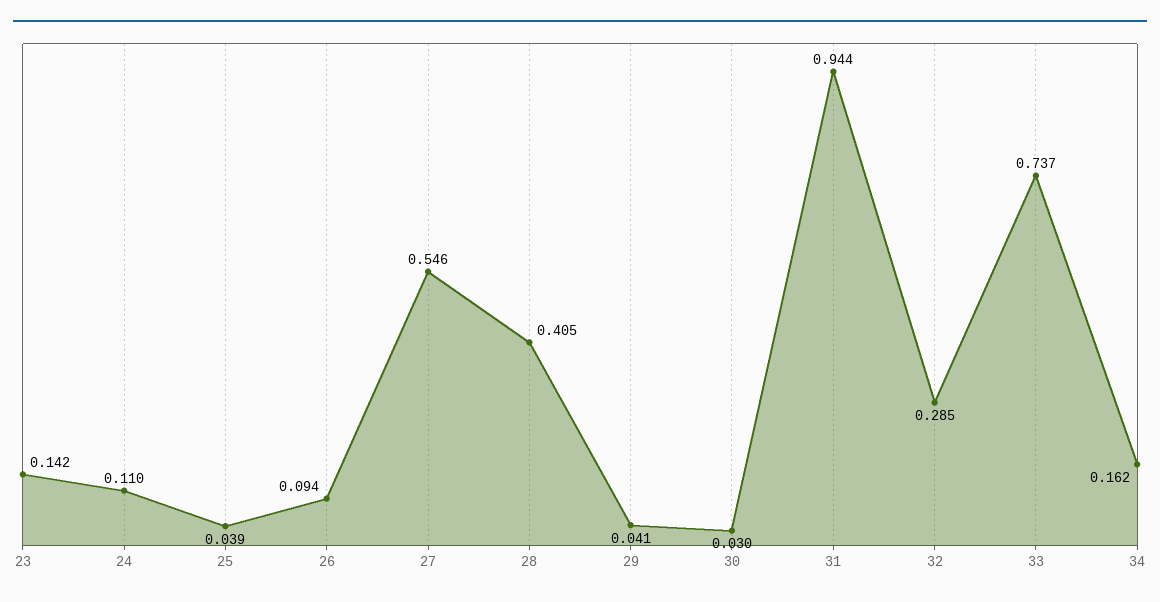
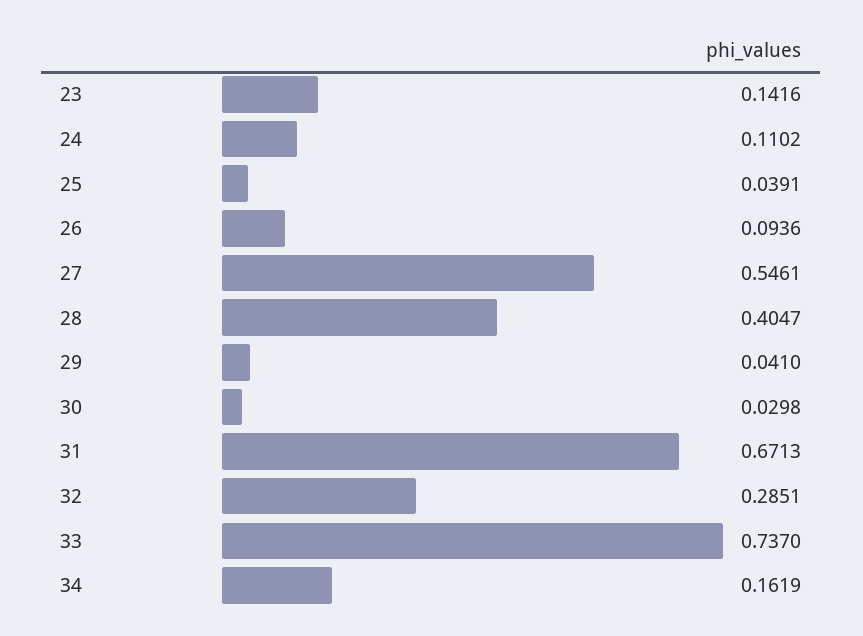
31: 0.944 -> 0.6713

